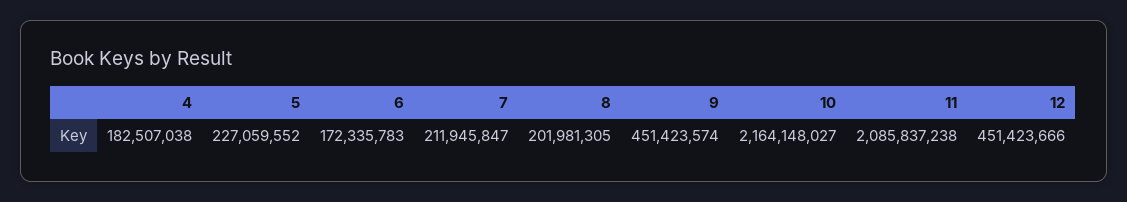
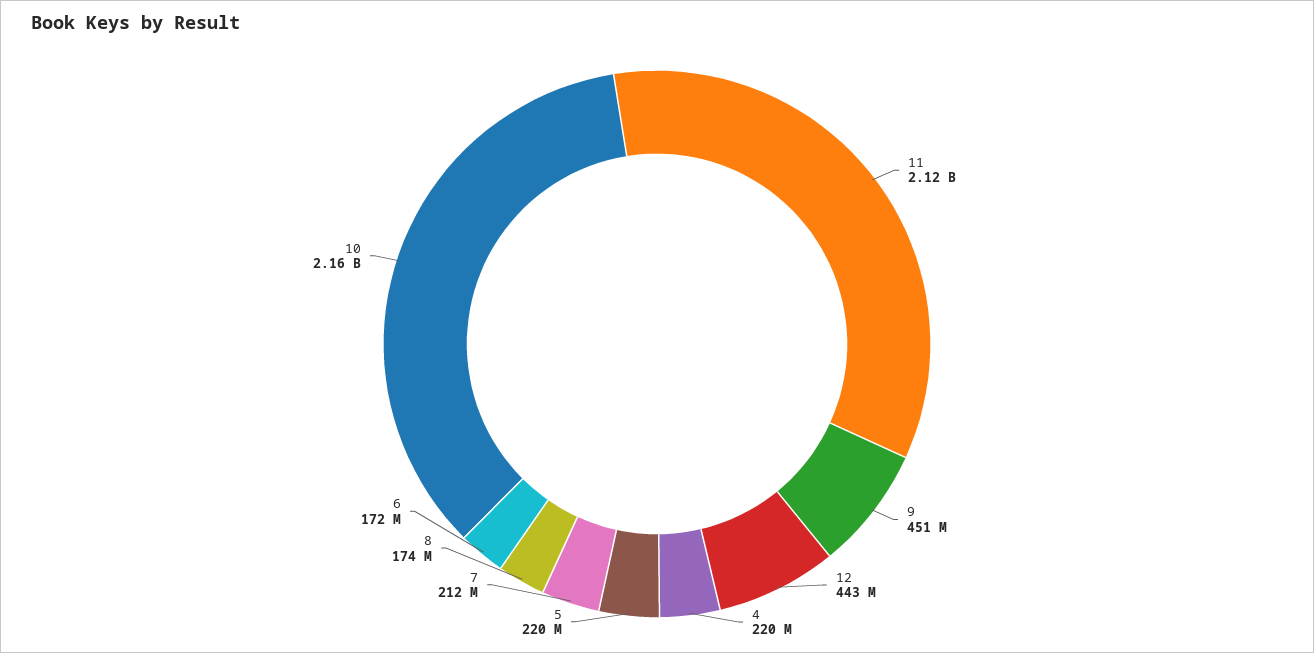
4: 182507038 -> 220000000
5: 227059552 -> 220000000
8: 201981305 -> 174000000
11: 2085837238 -> 2120000000
12: 451423666 -> 443000000

